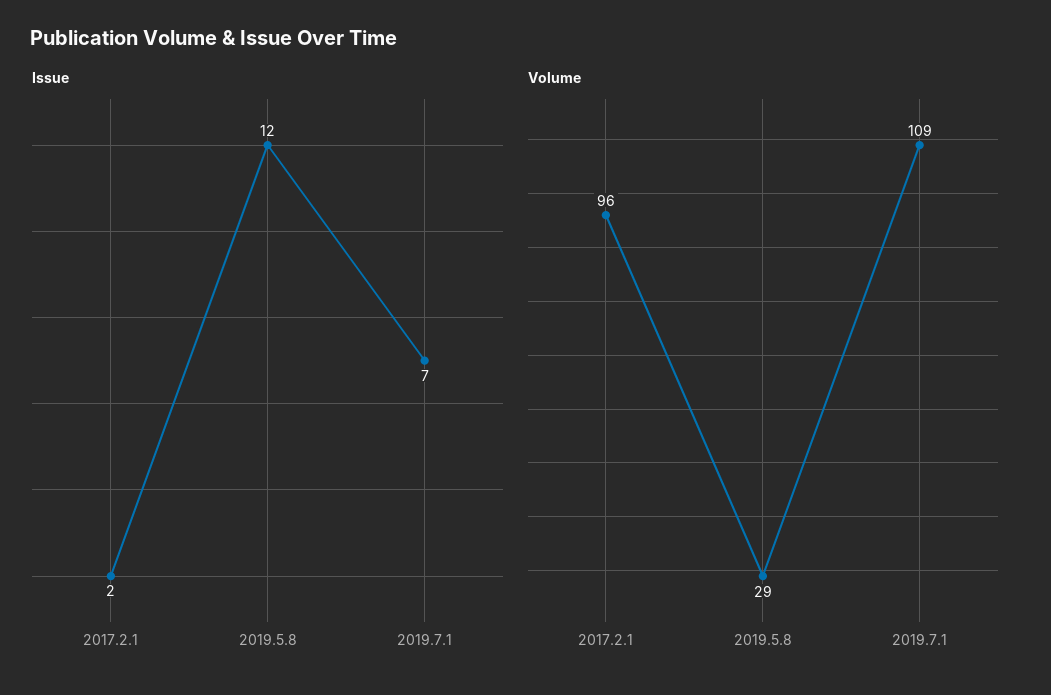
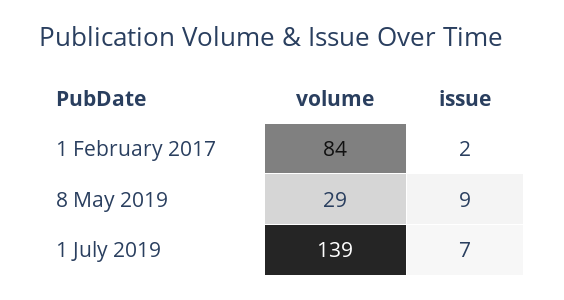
Issue, 2019.5.8: 12 -> 9
Volume, 2017.2.1: 96 -> 84
Volume, 2019.7.1: 109 -> 139

